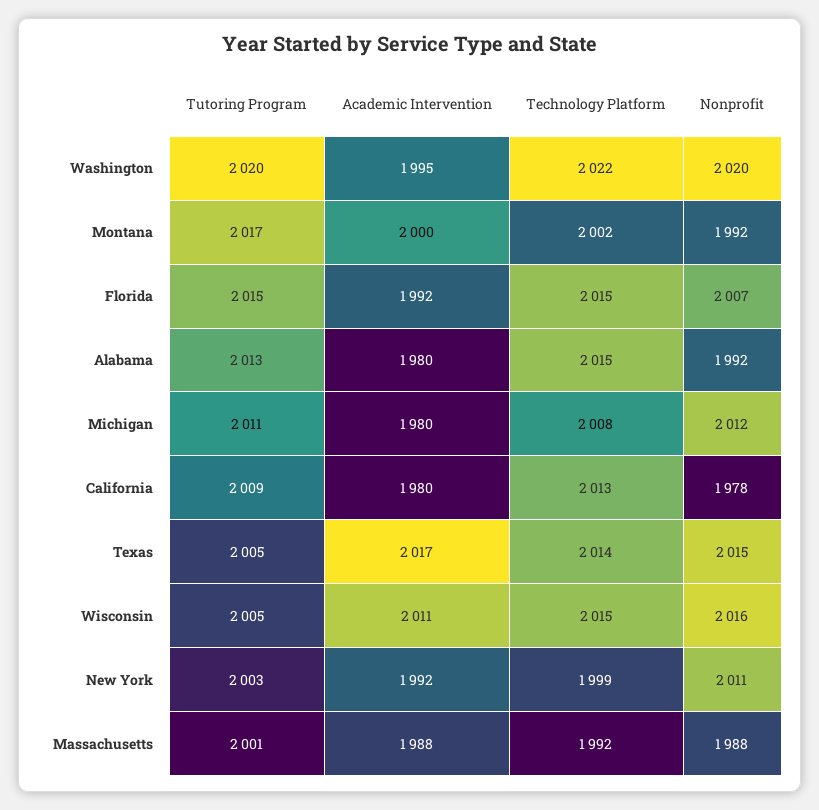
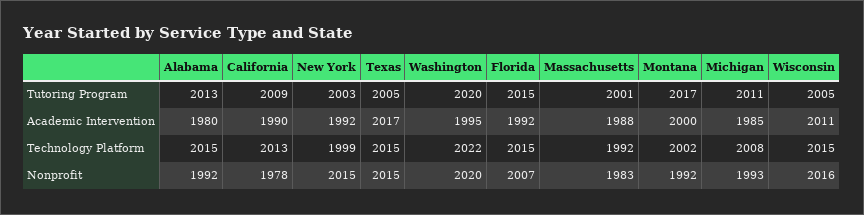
Academic Intervention, Michigan: 1980 -> 1985
Nonprofit, Michigan: 2012 -> 1993
Academic Intervention, California: 1980 -> 1990
Technology Platform, Texas: 2014 -> 2015
Nonprofit, New York: 2011 -> 2015
Nonprofit, Massachusetts: 1988 -> 1983

